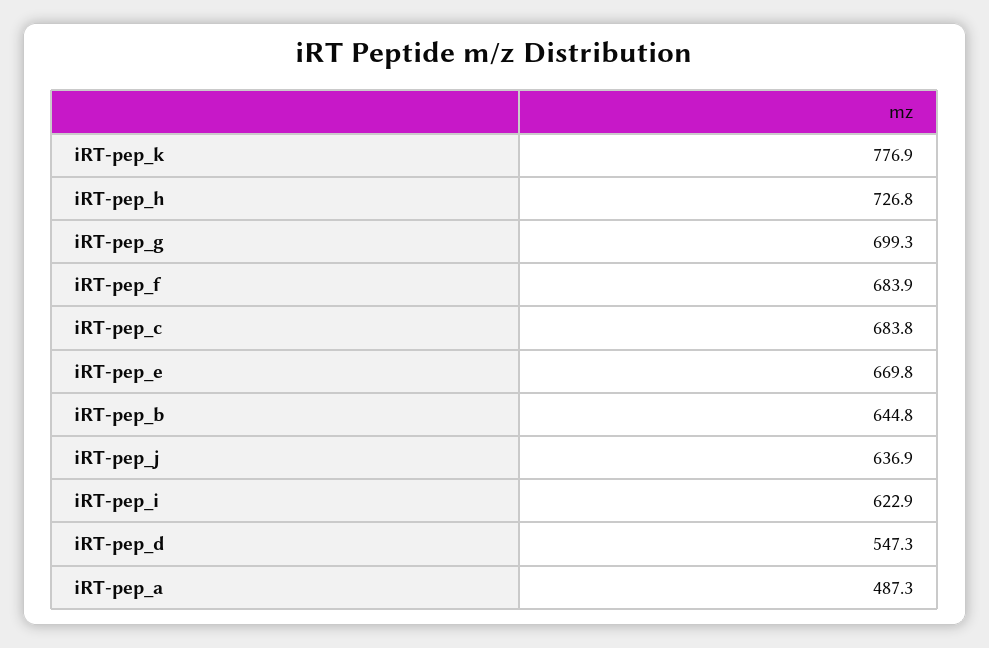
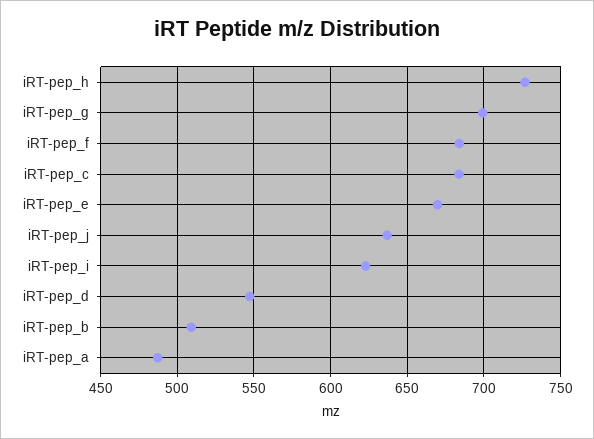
iRT-pep_k: 776.9 -> none
iRT-pep_b: 644.8 -> 510

